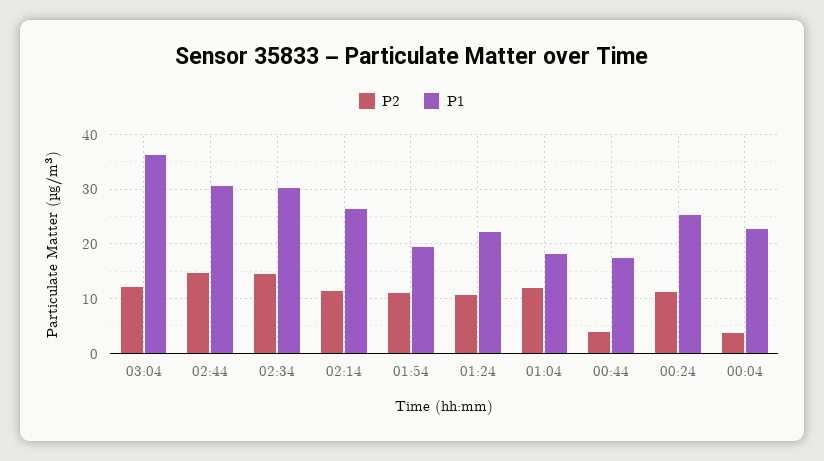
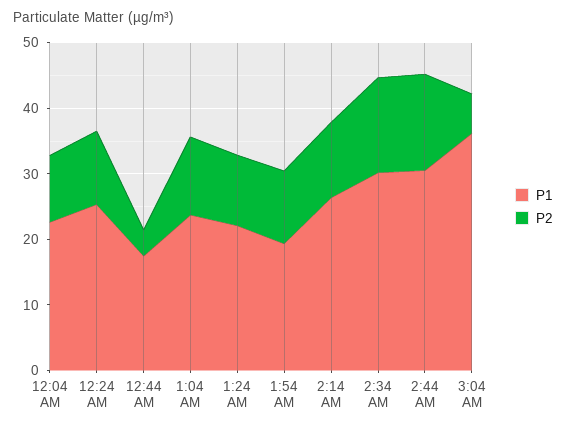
P2, 03:04: 12 -> 6
P1, 01:04: 18 -> 24
P2, 00:04: 4 -> 10

